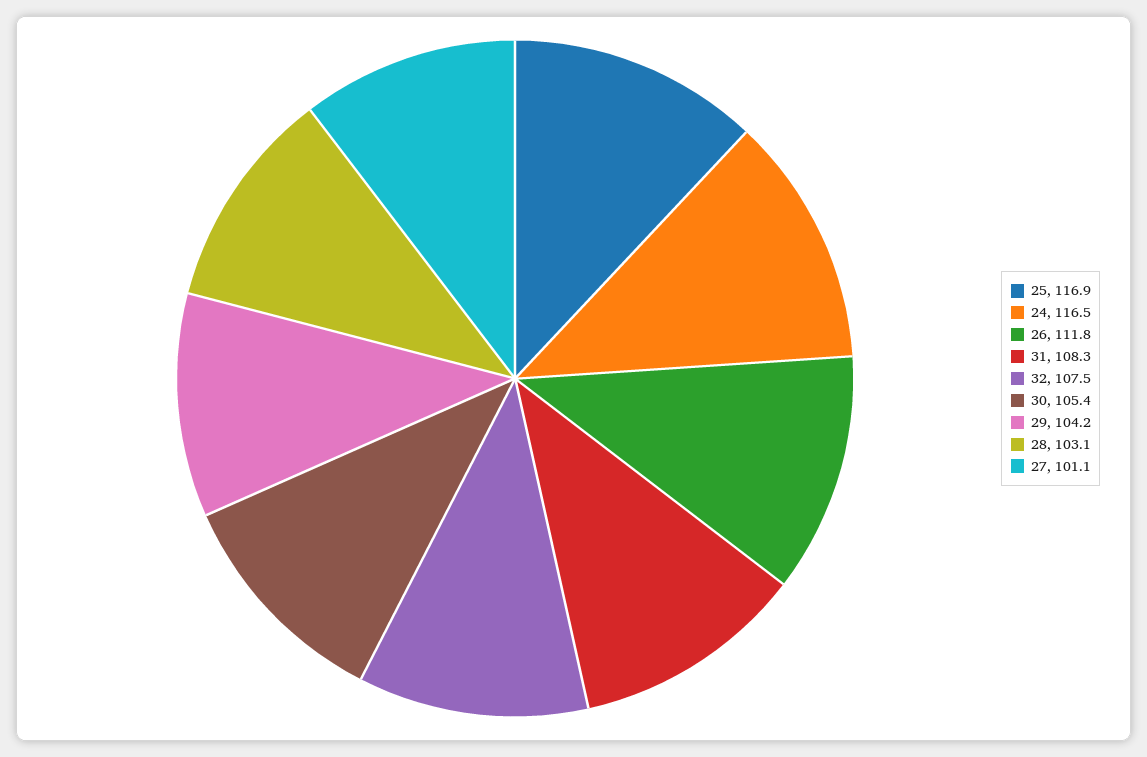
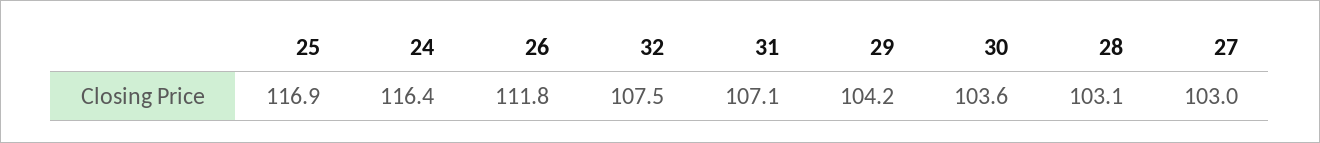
24: 116.5 -> 116.4
31: 108.3 -> 107.1
30: 105.4 -> 103.6
27: 101.1 -> 103

